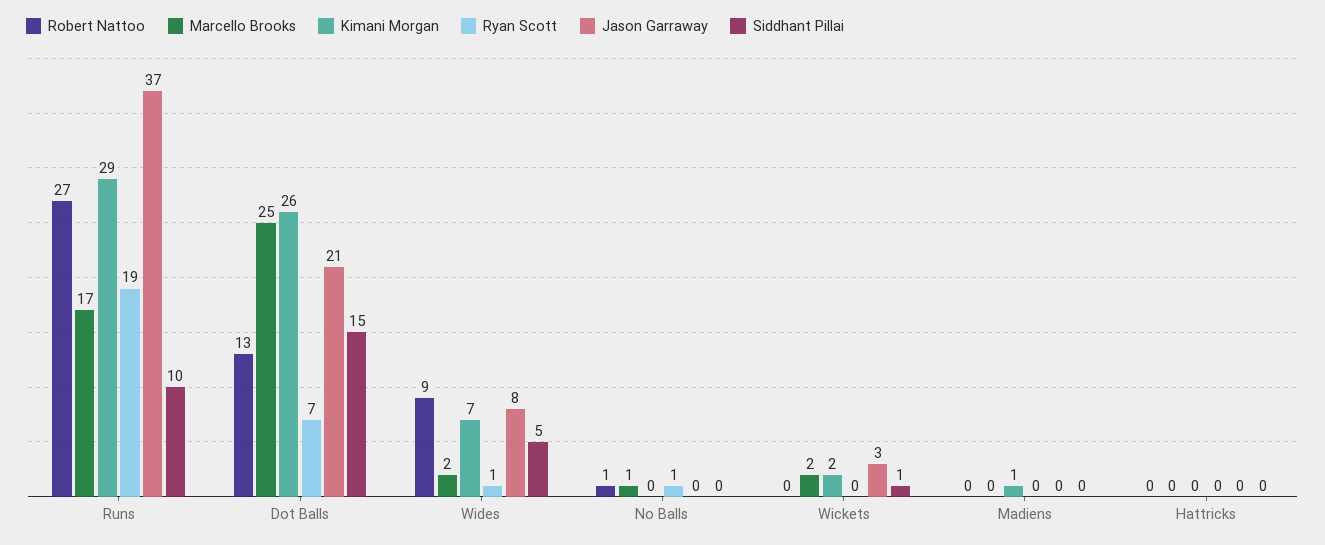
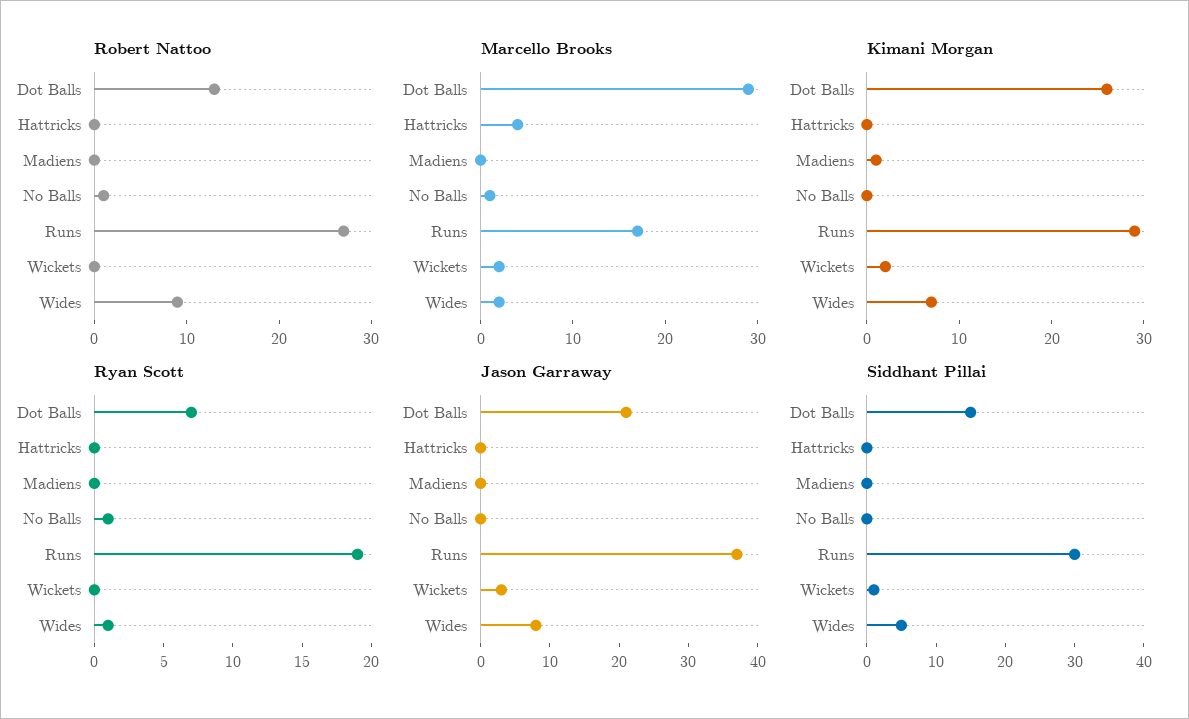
Siddhant Pillai, Runs: 10 -> 30
Marcello Brooks, Dot Balls: 25 -> 29
Marcello Brooks, Hattricks: 0 -> 4

